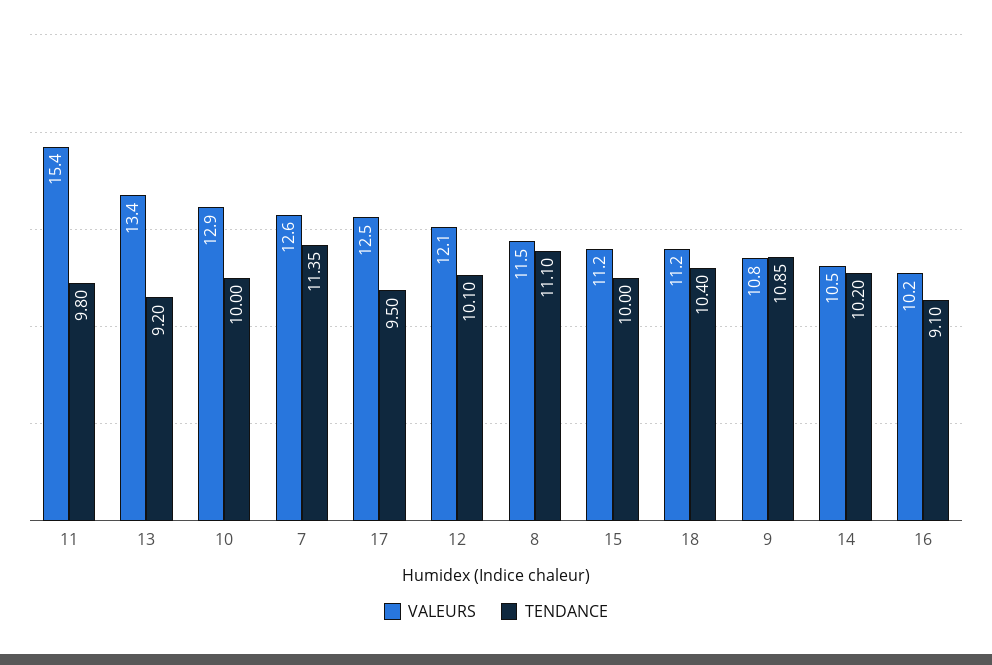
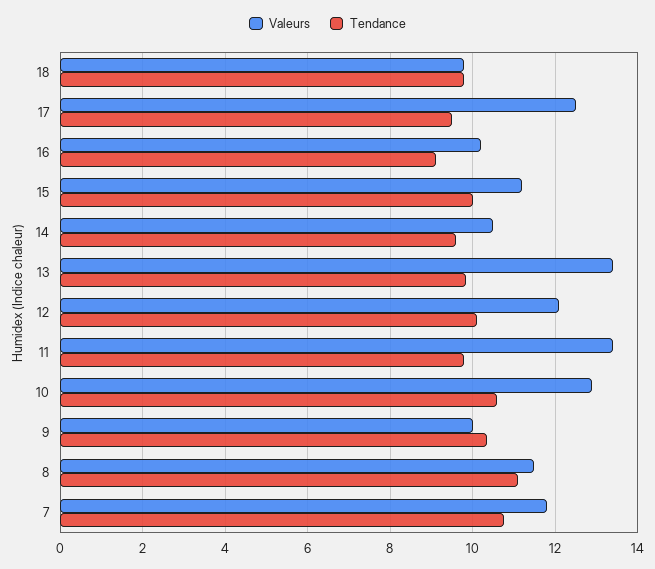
VALEURS, 11: 15.4 -> 13.4
TENDANCE, 13: 9.2 -> 9.8
TENDANCE, 10: 10 -> 10.6
VALEURS, 7: 12.6 -> 11.8
TENDANCE, 7: 11.35 -> 10.8
VALEURS, 18: 11.2 -> 9.8
TENDANCE, 18: 10.4 -> 9.8
VALEURS, 9: 10.8 -> 10
TENDANCE, 9: 10.85 -> 10.4
TENDANCE, 14: 10.2 -> 9.6

